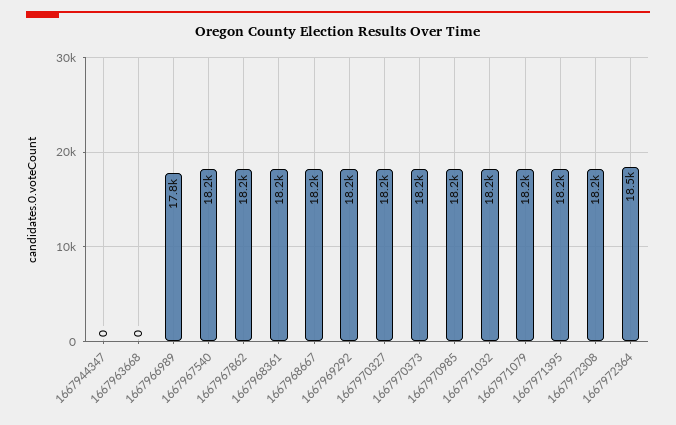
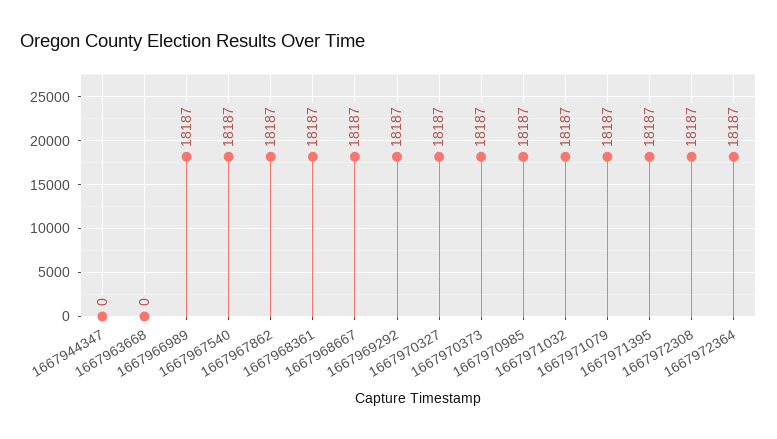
1667966989: 17800 -> 18187
1667972364: 18500 -> 18187

